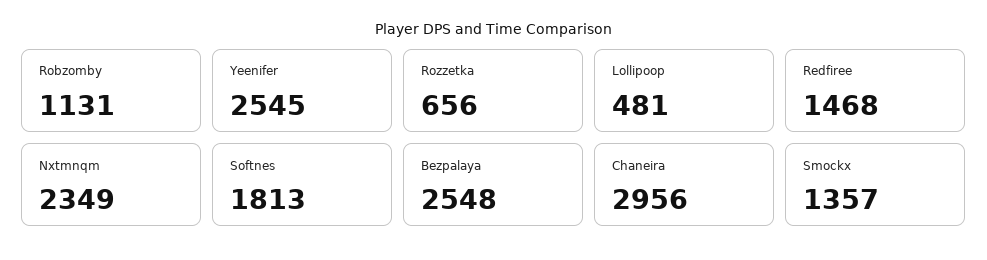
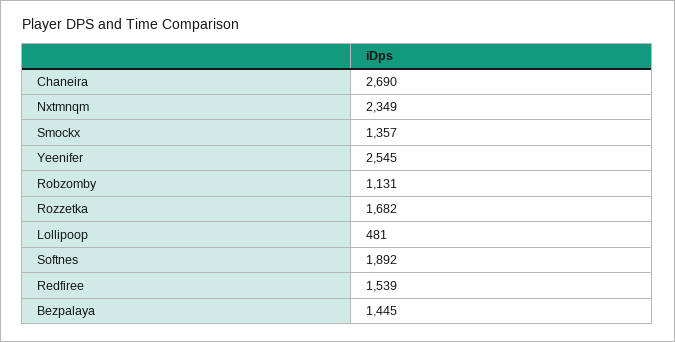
Rozzetka: 656 -> 1682
Redfiree: 1468 -> 1539
Softnes: 1813 -> 1892
Bezpalaya: 2548 -> 1445
Chaneira: 2956 -> 2690

